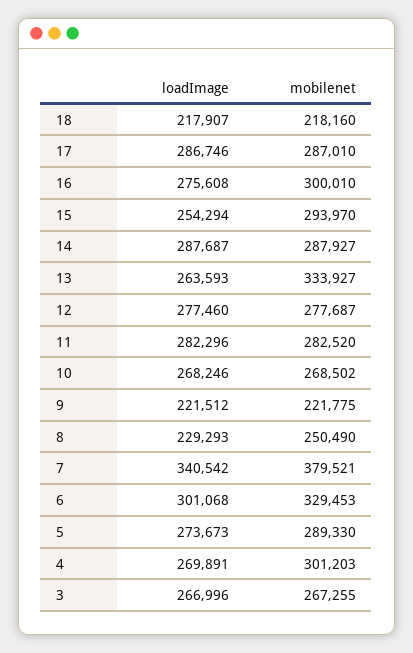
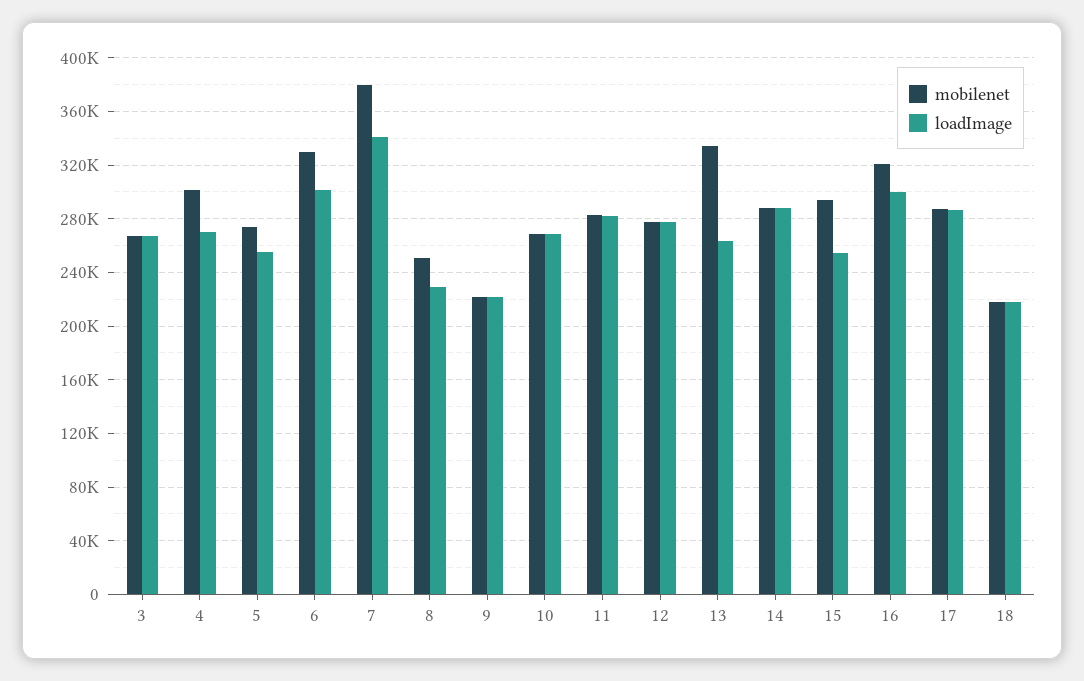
loadImage, 16: 275608 -> 300000
mobilenet, 16: 300010 -> 320000
loadImage, 5: 273673 -> 255000
mobilenet, 5: 289330 -> 275000

